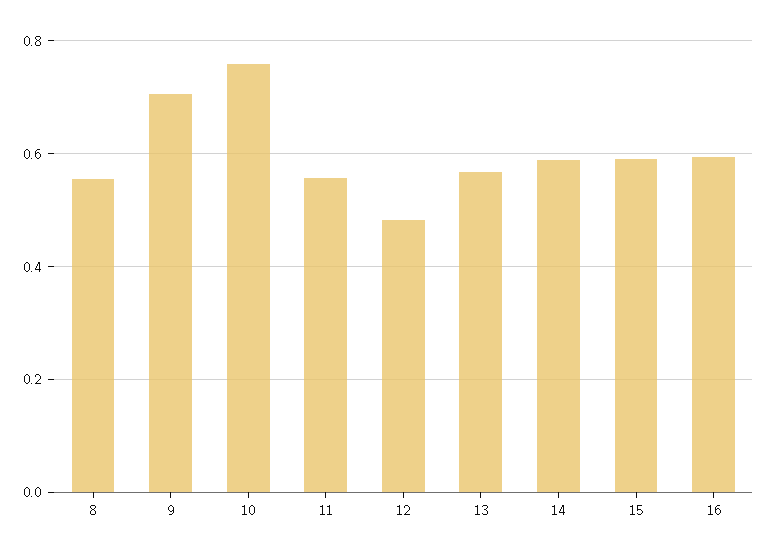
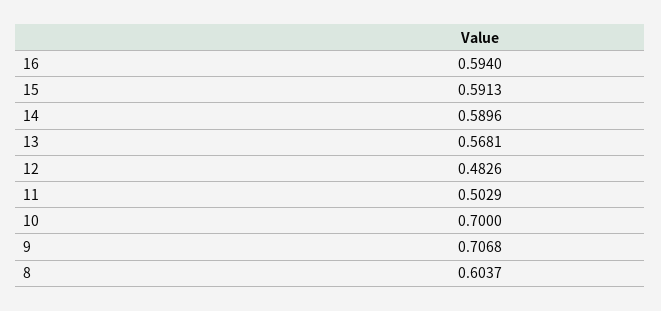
8: 0.56 -> 0.6037
10: 0.76 -> 0.7
11: 0.56 -> 0.5029

